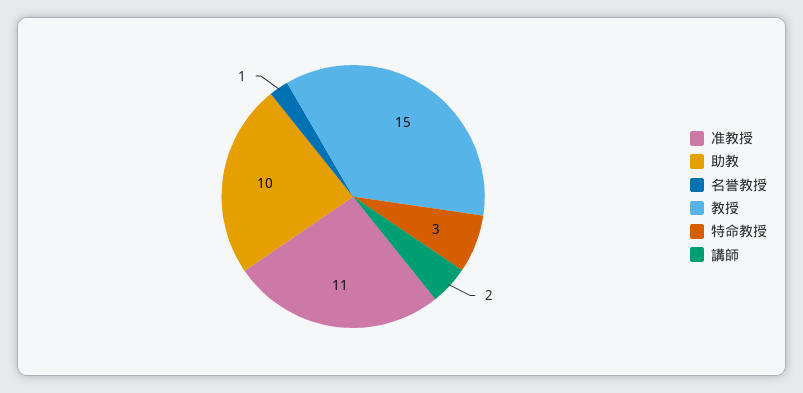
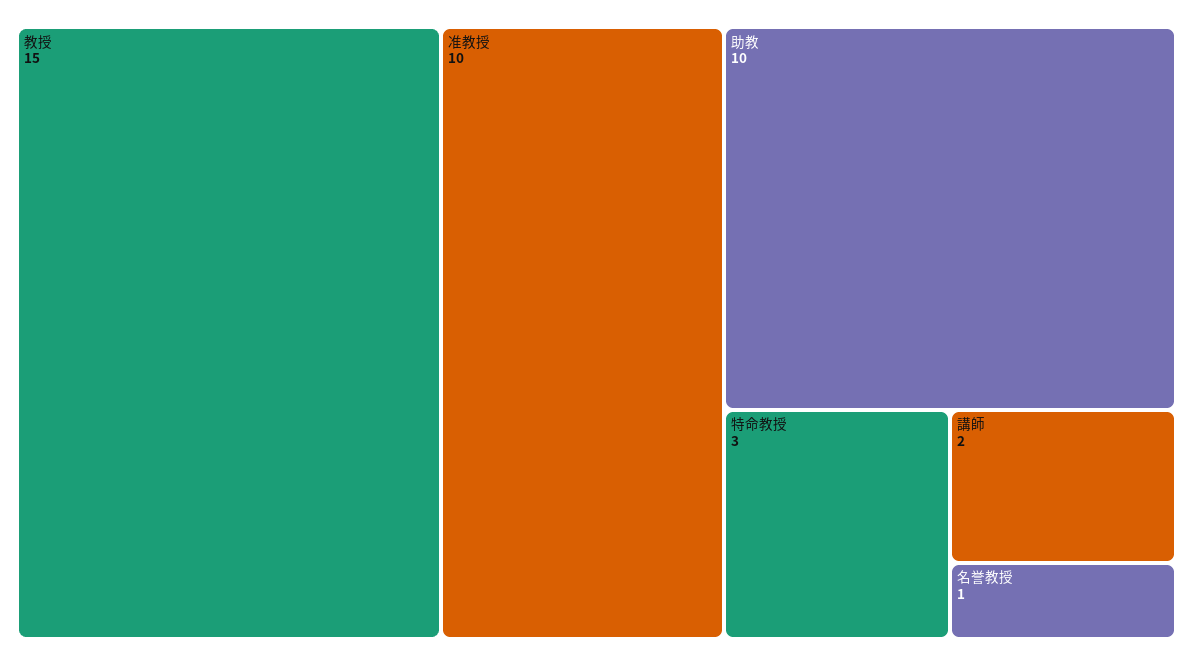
准教授: 11 -> 10

